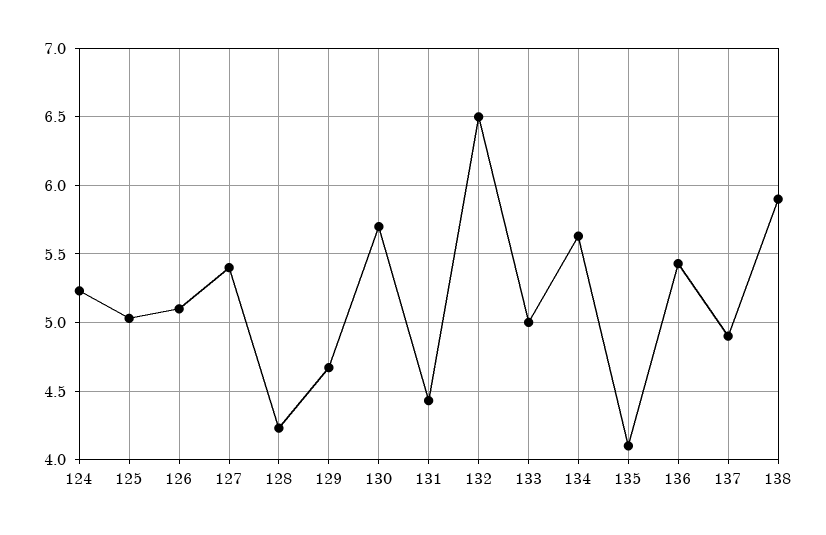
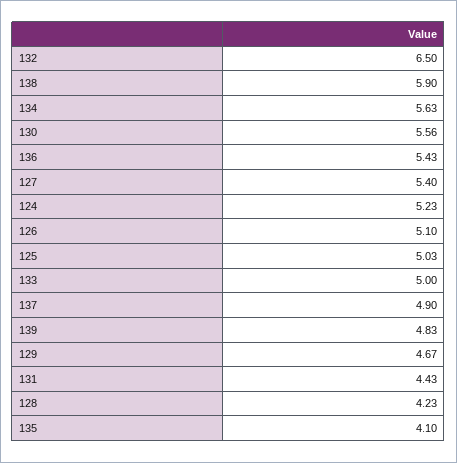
130: 5.7 -> 5.56
139: none -> 4.83

